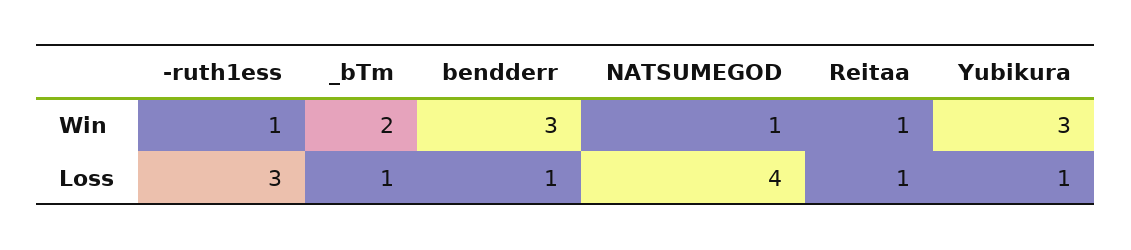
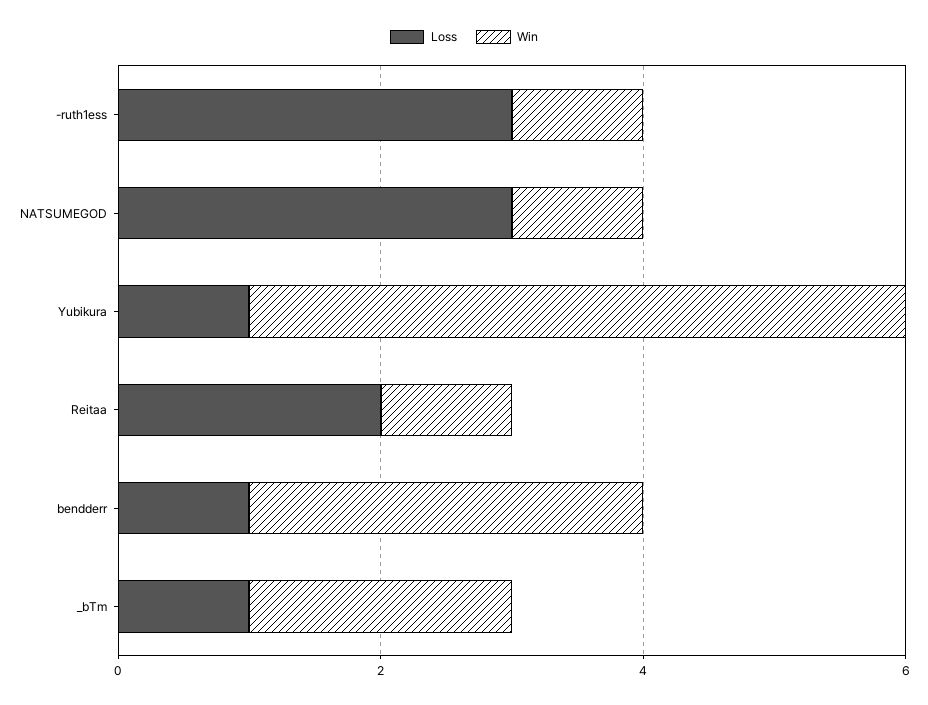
Win, Yubikura: 3 -> 5
Loss, NATSUMEGOD: 4 -> 3
Loss, Reitaa: 1 -> 2

